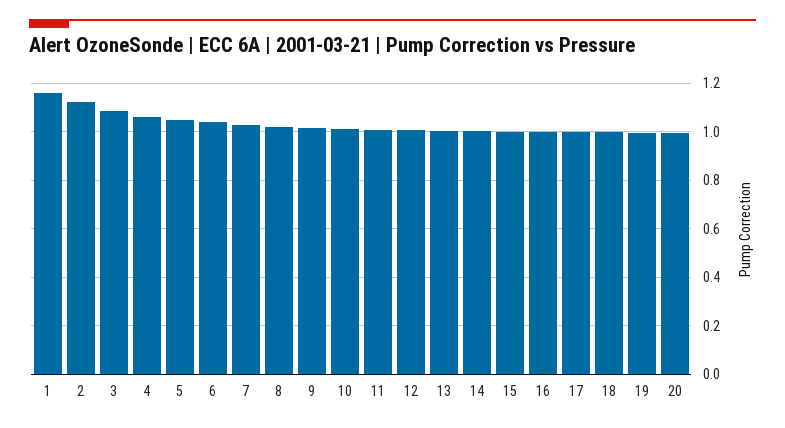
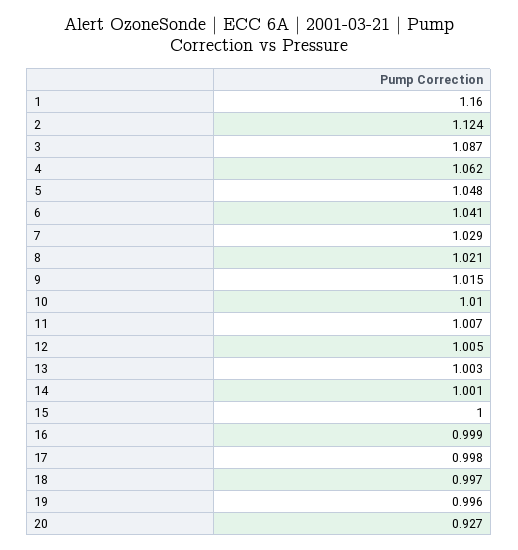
20: 1 -> 0.927

